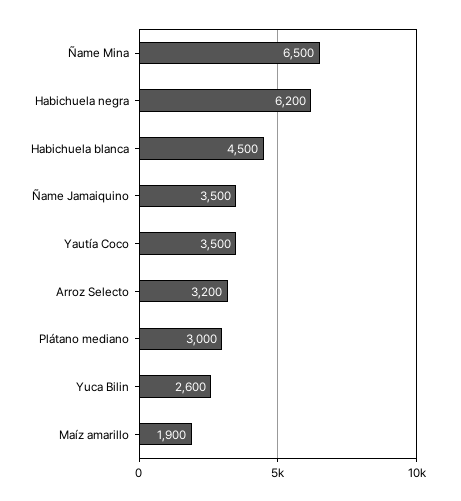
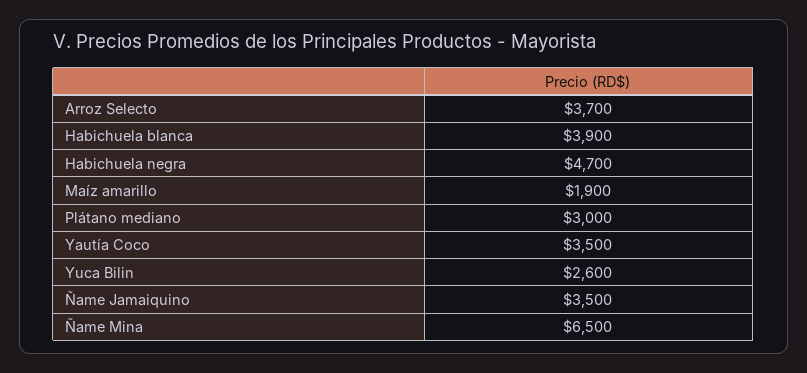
Habichuela negra: 6200 -> 4700
Habichuela blanca: 4500 -> 3900
Arroz Selecto: 3200 -> 3700

